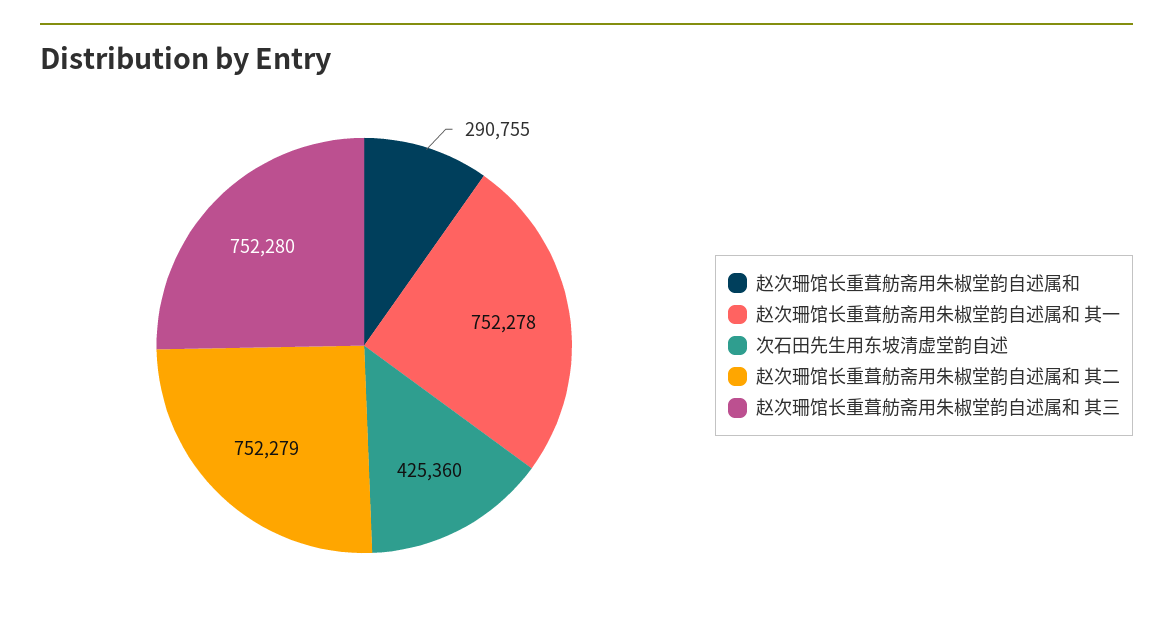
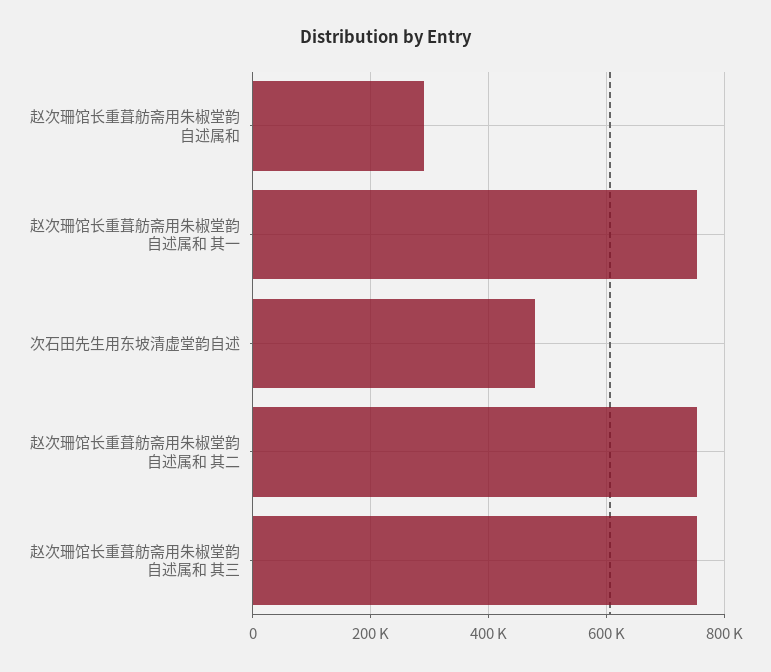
次石田先生用东坡清虚堂韵自述: 425360 -> 480000

